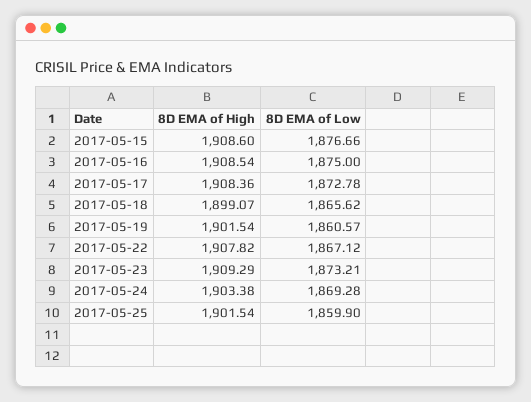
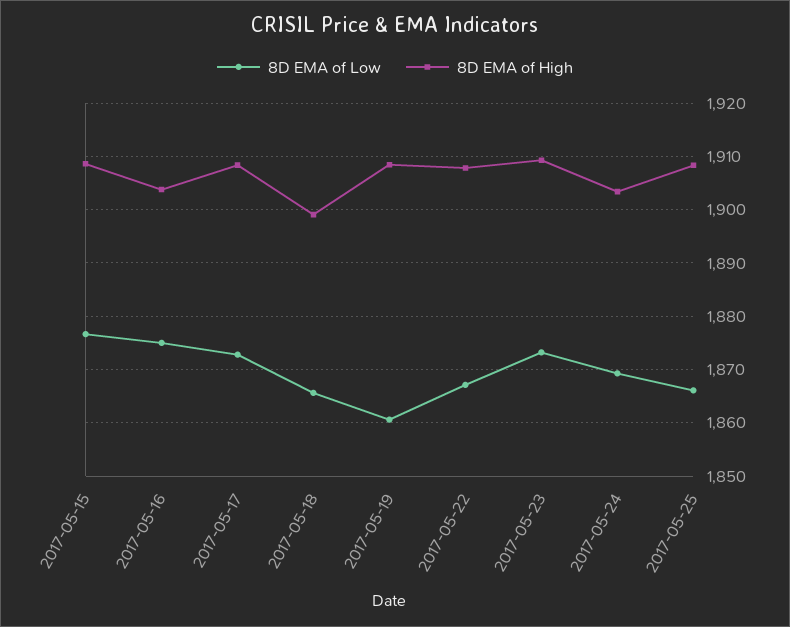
8D EMA of High, 2017-05-16: 1908.54 -> 1904
8D EMA of High, 2017-05-19: 1901.54 -> 1908
8D EMA of High, 2017-05-25: 1901.54 -> 1908
8D EMA of Low, 2017-05-25: 1859.9 -> 1866

